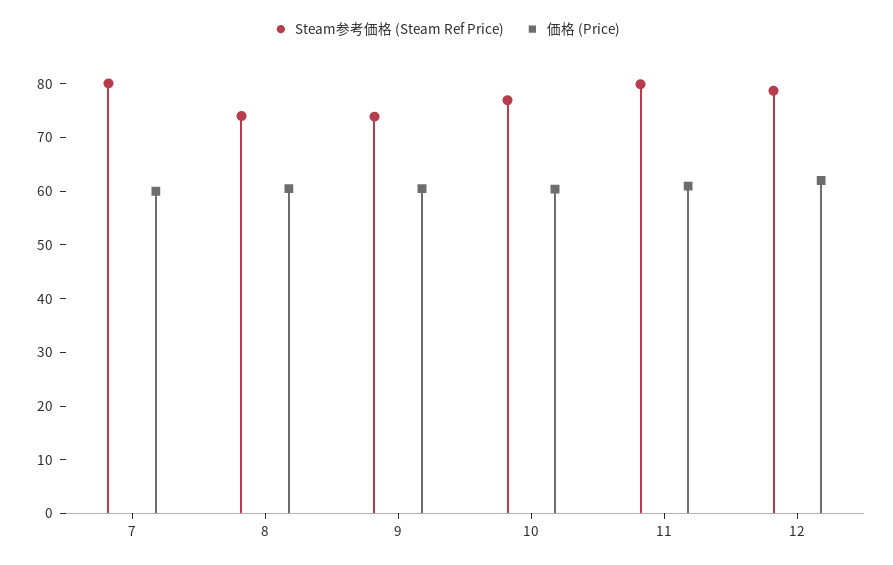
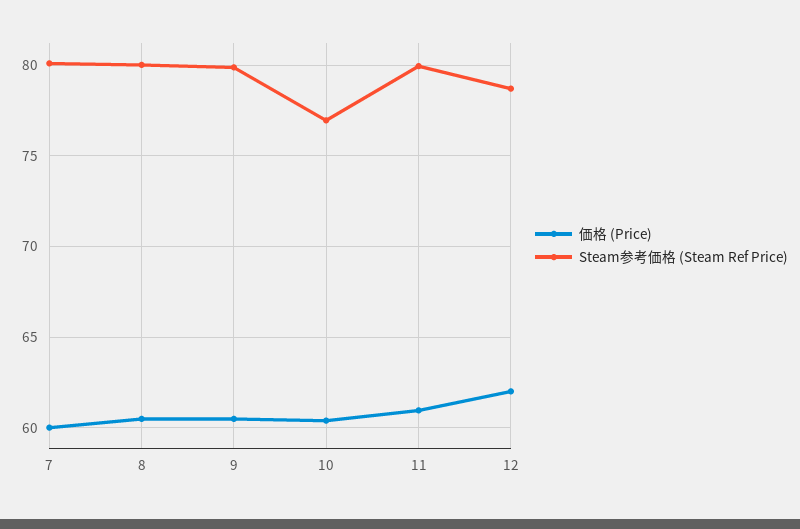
Steam参考価格 (Steam Ref Price), 8: 74 -> 80
Steam参考価格 (Steam Ref Price), 9: 74 -> 80

